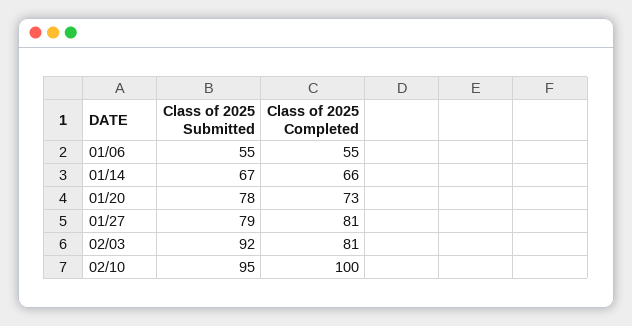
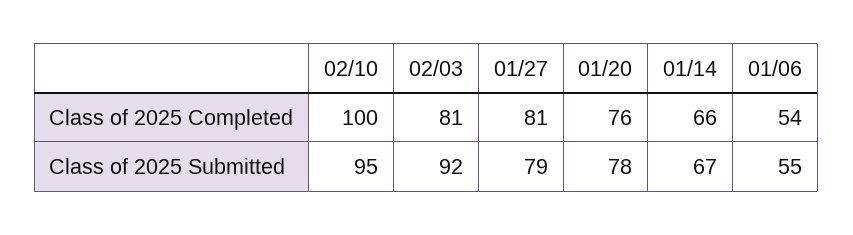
Class of 2025 Completed, 01/06: 55 -> 54
Class of 2025 Completed, 01/20: 73 -> 76

